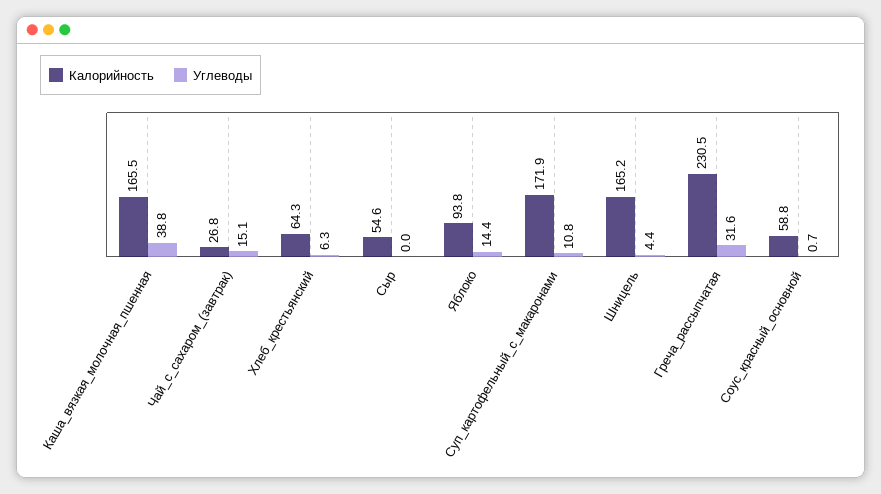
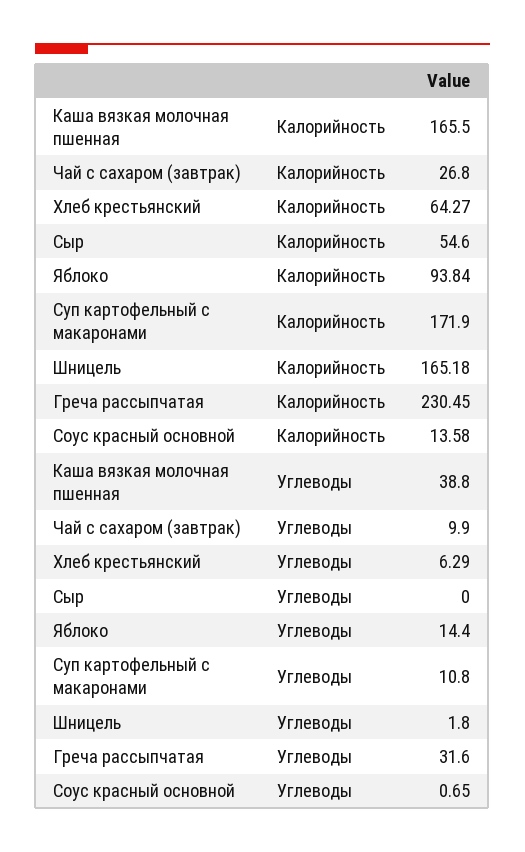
Углеводы, Чай_с_сахаром_(завтрак): 15.1 -> 9.9
Углеводы, Шницель: 4.4 -> 1.8
Калорийность, Соус_красный_основной: 58.8 -> 13.58

